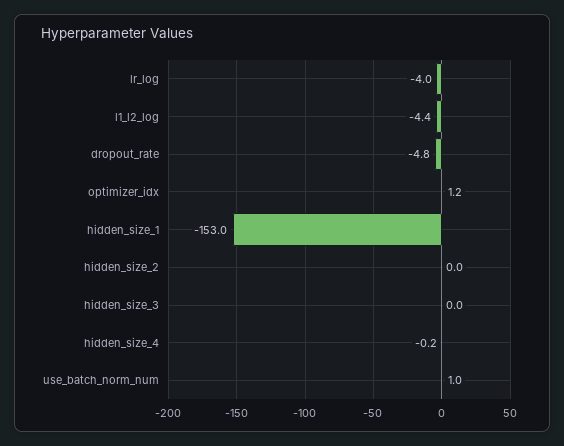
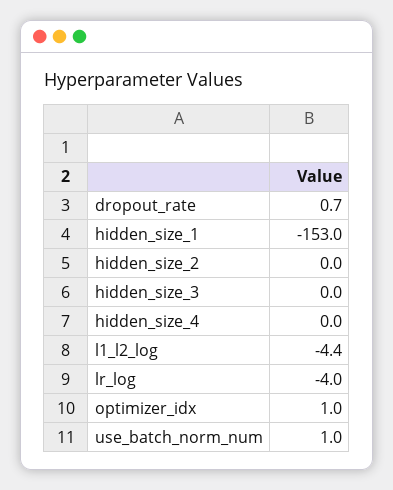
dropout_rate: -4.8 -> 0.7
optimizer_idx: 1.2 -> 1
hidden_size_4: -0.2 -> 0

